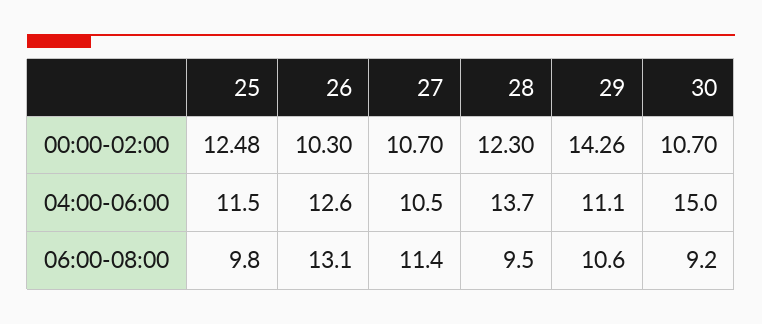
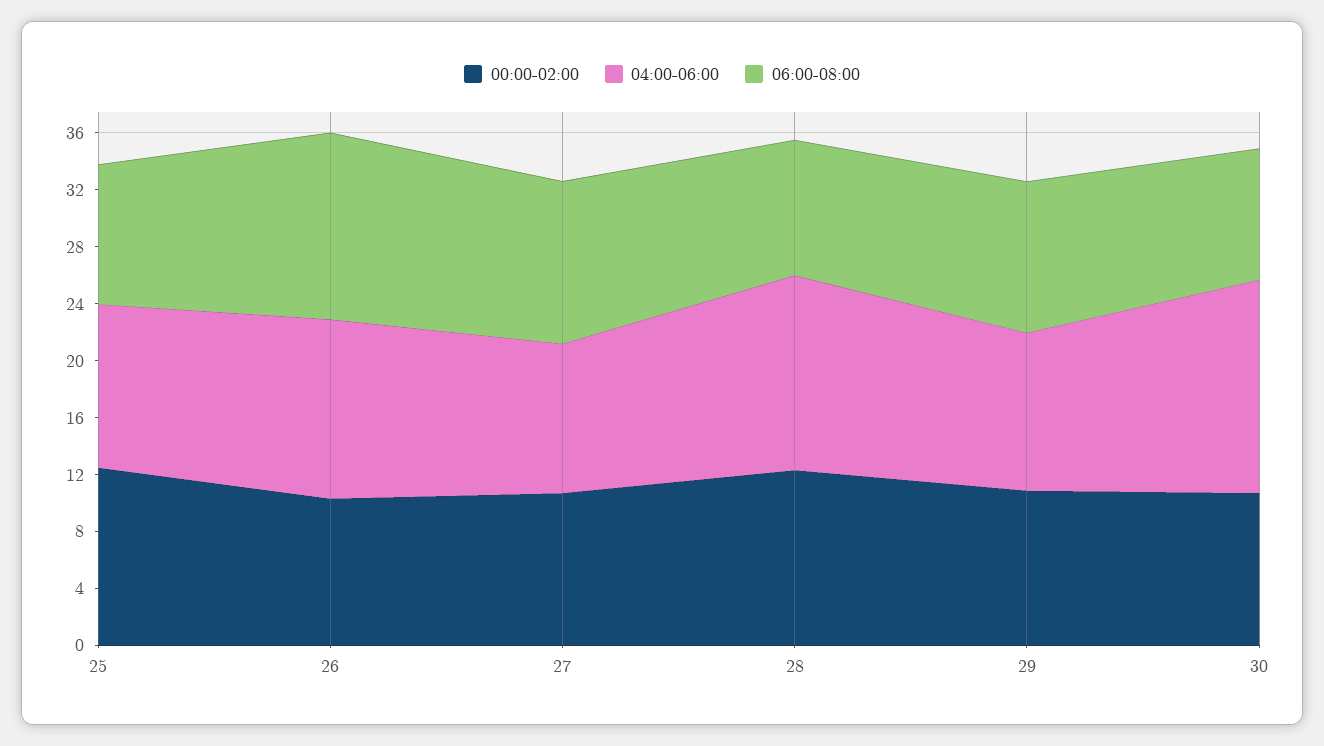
00:00-02:00, 29: 14.26 -> 11

